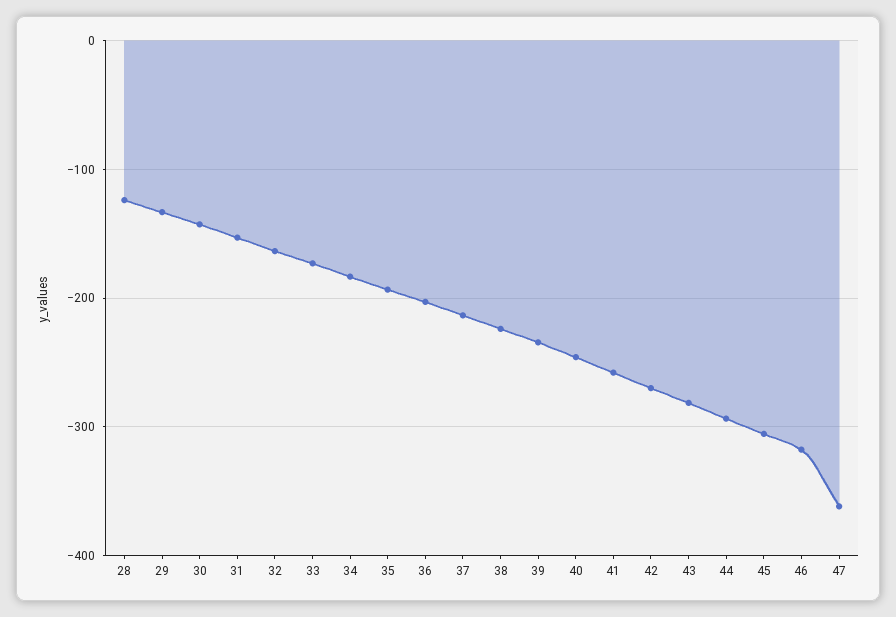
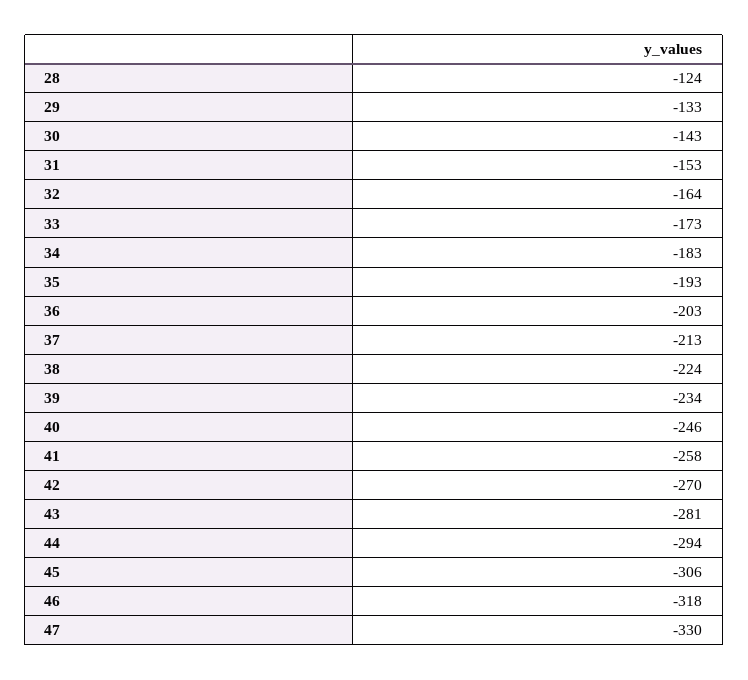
47: -360 -> -330

